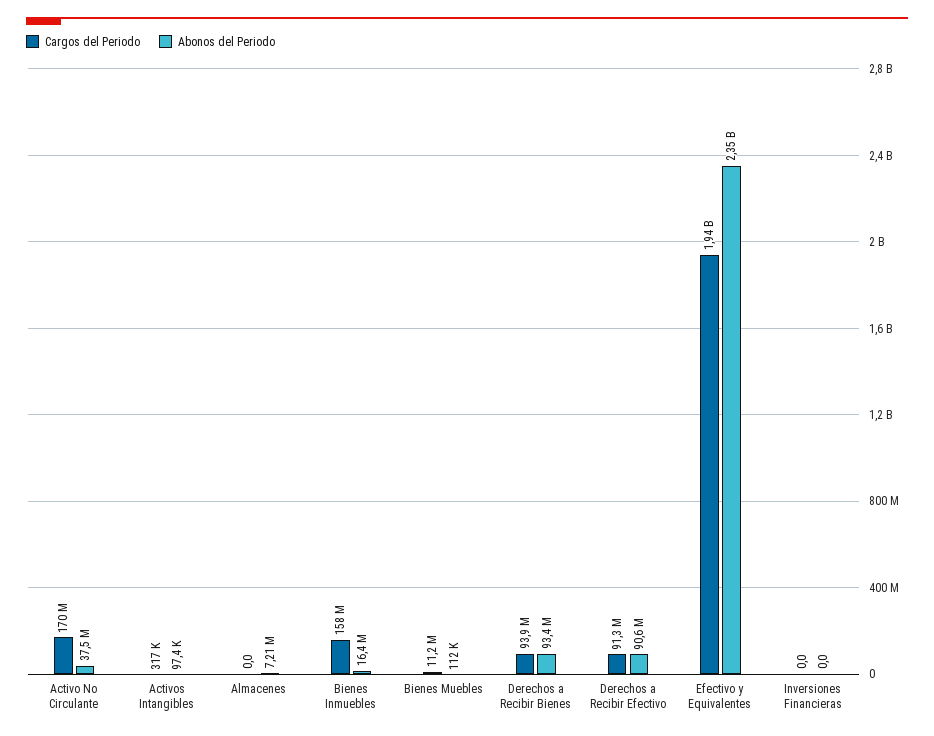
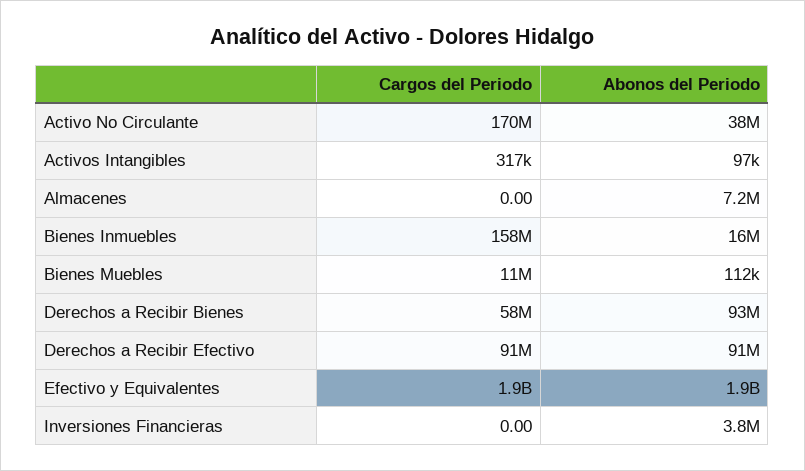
Cargos del Periodo, Derechos a Recibir Bienes: 93900000 -> 58000000
Abonos del Periodo, Efectivo y Equivalentes: 2350000000 -> 1900000000
Abonos del Periodo, Inversiones Financieras: 0 -> 3800000

